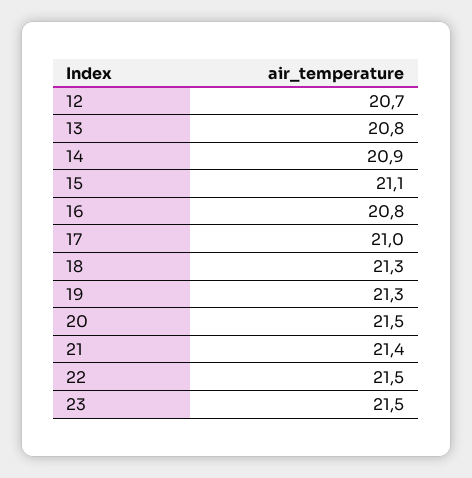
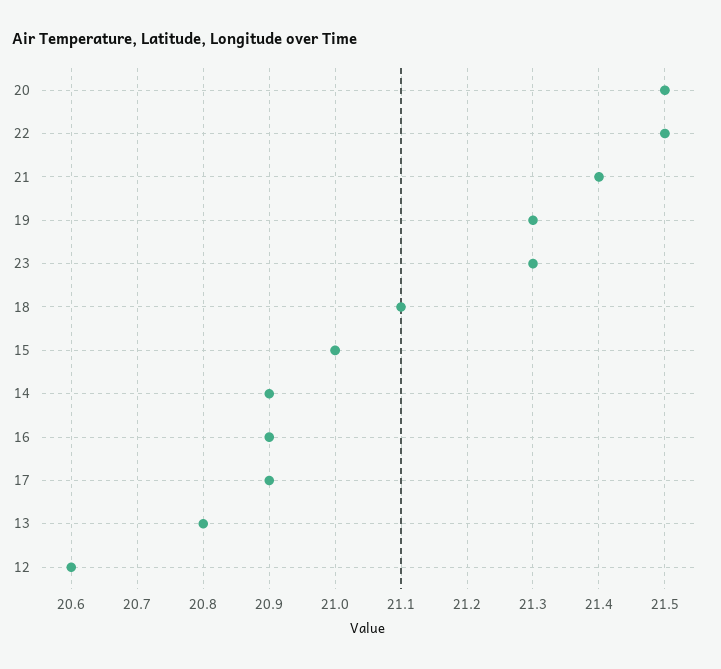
12: 20.7 -> 20.6
15: 21.1 -> 21
16: 20.8 -> 20.9
17: 21 -> 20.9
18: 21.3 -> 21.1
23: 21.5 -> 21.3

